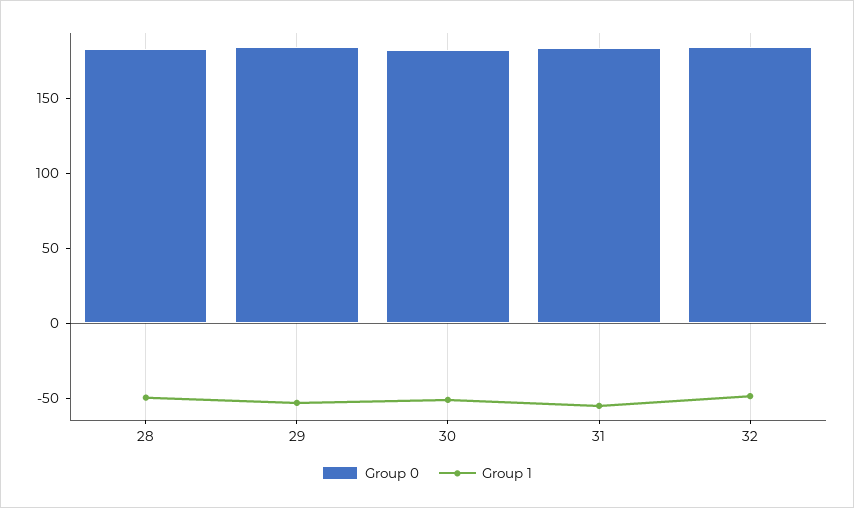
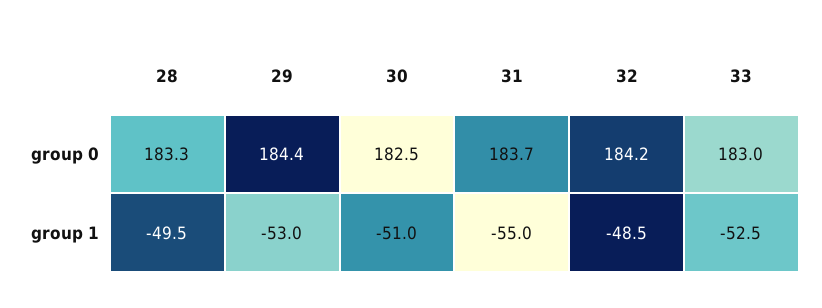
Group 0, 33: none -> 183
Group 1, 33: none -> -52.5

